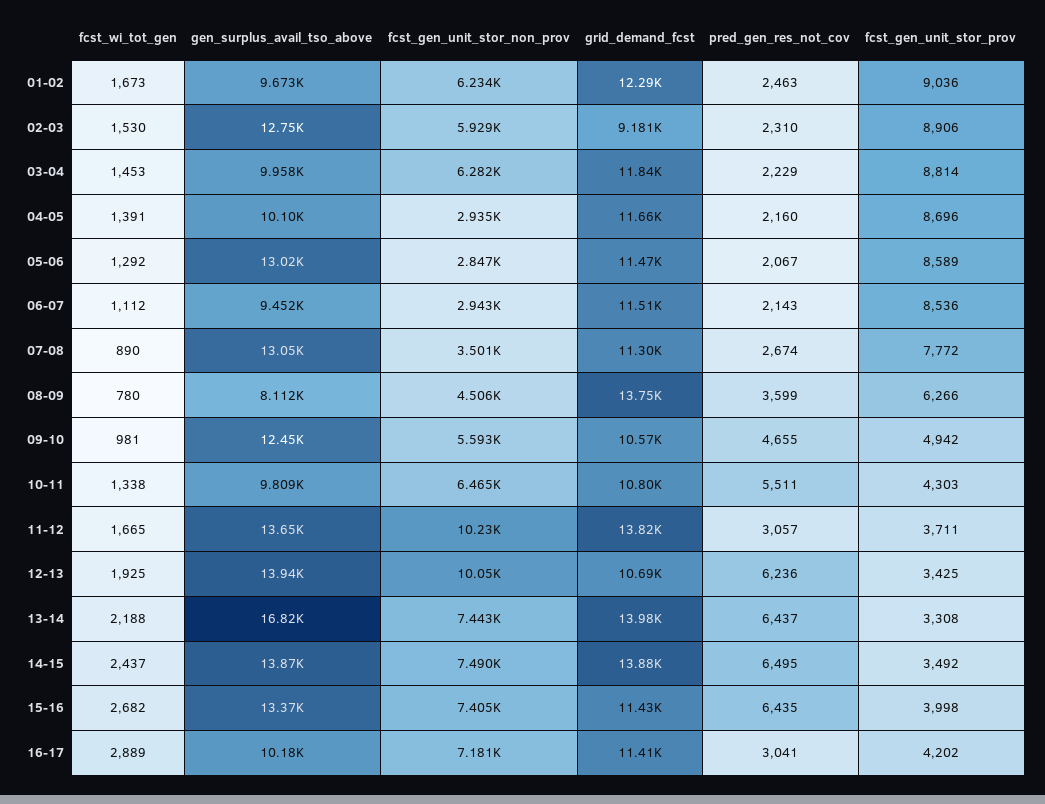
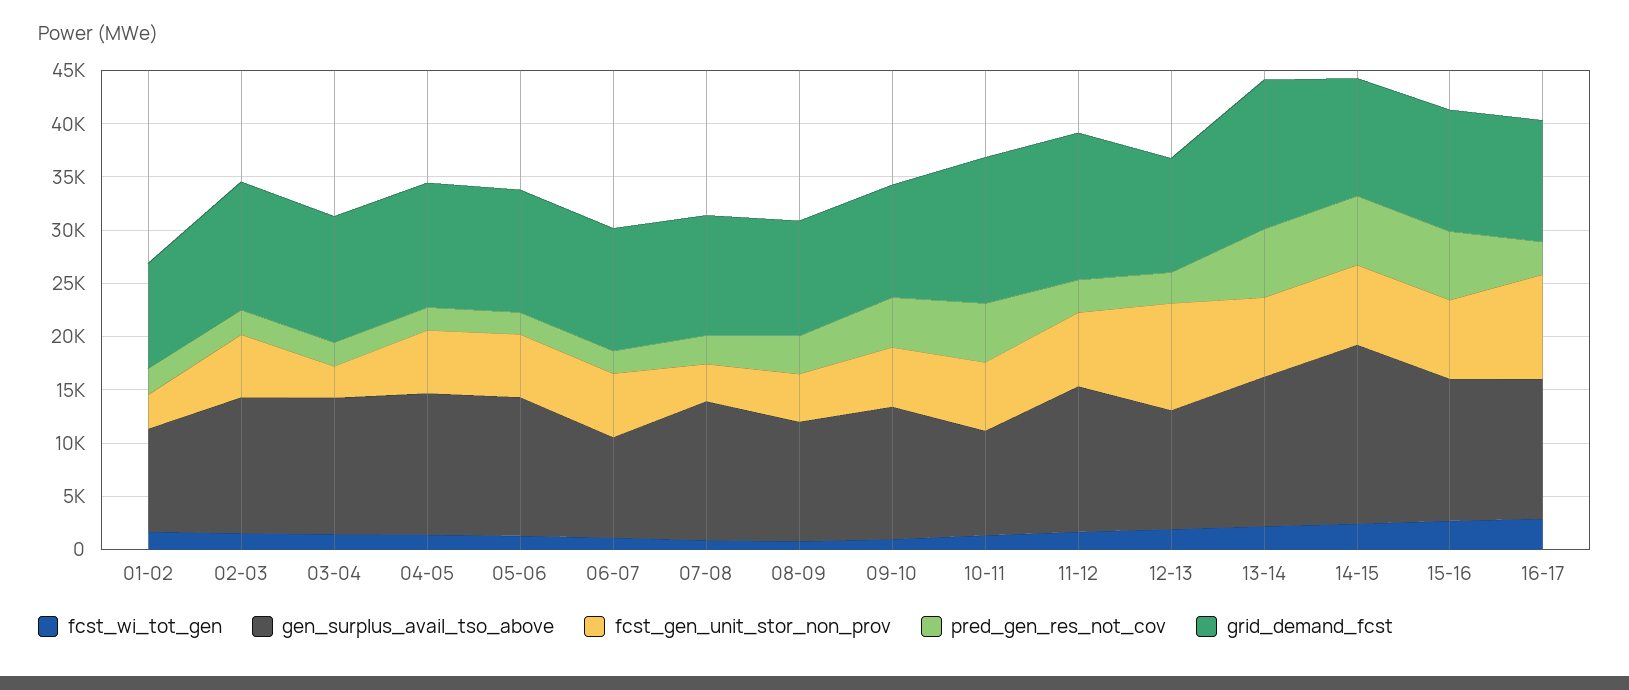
fcst_gen_unit_stor_non_prov, 01-02: 6234 -> 3000
grid_demand_fcst, 01-02: 12290 -> 10000
fcst_gen_unit_stor_prov, 01-02: 9036 -> none
grid_demand_fcst, 02-03: 9181 -> 12000
fcst_gen_unit_stor_prov, 02-03: 8906 -> none
gen_surplus_avail_tso_above, 03-04: 9958 -> 13000
fcst_gen_unit_stor_non_prov, 03-04: 6282 -> 3000
fcst_gen_unit_stor_prov, 03-04: 8814 -> none
gen_surplus_avail_tso_above, 04-05: 10100 -> 13000
fcst_gen_unit_stor_non_prov, 04-05: 2935 -> 6000
fcst_gen_unit_stor_prov, 04-05: 8696 -> none
fcst_gen_unit_stor_non_prov, 05-06: 2847 -> 6000
fcst_gen_unit_stor_prov, 05-06: 8589 -> none
fcst_gen_unit_stor_non_prov, 06-07: 2943 -> 6000
fcst_gen_unit_stor_prov, 06-07: 8536 -> none
fcst_gen_unit_stor_prov, 07-08: 7772 -> none
gen_surplus_avail_tso_above, 08-09: 8112 -> 11000
grid_demand_fcst, 08-09: 13750 -> 11000
fcst_gen_unit_stor_prov, 08-09: 6266 -> none
fcst_gen_unit_stor_prov, 09-10: 4942 -> none
grid_demand_fcst, 10-11: 10800 -> 14000
fcst_gen_unit_stor_prov, 10-11: 4303 -> none
fcst_gen_unit_stor_non_prov, 11-12: 10230 -> 7000
fcst_gen_unit_stor_prov, 11-12: 3711 -> none
gen_surplus_avail_tso_above, 12-13: 13940 -> 11000
pred_gen_res_not_cov, 12-13: 6236 -> 3000
fcst_gen_unit_stor_prov, 12-13: 3425 -> none
gen_surplus_avail_tso_above, 13-14: 16820 -> 14000
fcst_gen_unit_stor_prov, 13-14: 3308 -> none
gen_surplus_avail_tso_above, 14-15: 13870 -> 17000
grid_demand_fcst, 14-15: 13880 -> 11000
fcst_gen_unit_stor_prov, 14-15: 3492 -> none
fcst_gen_unit_stor_prov, 15-16: 3998 -> none
gen_surplus_avail_tso_above, 16-17: 10180 -> 13000
fcst_gen_unit_stor_non_prov, 16-17: 7181 -> 10000
fcst_gen_unit_stor_prov, 16-17: 4202 -> none

